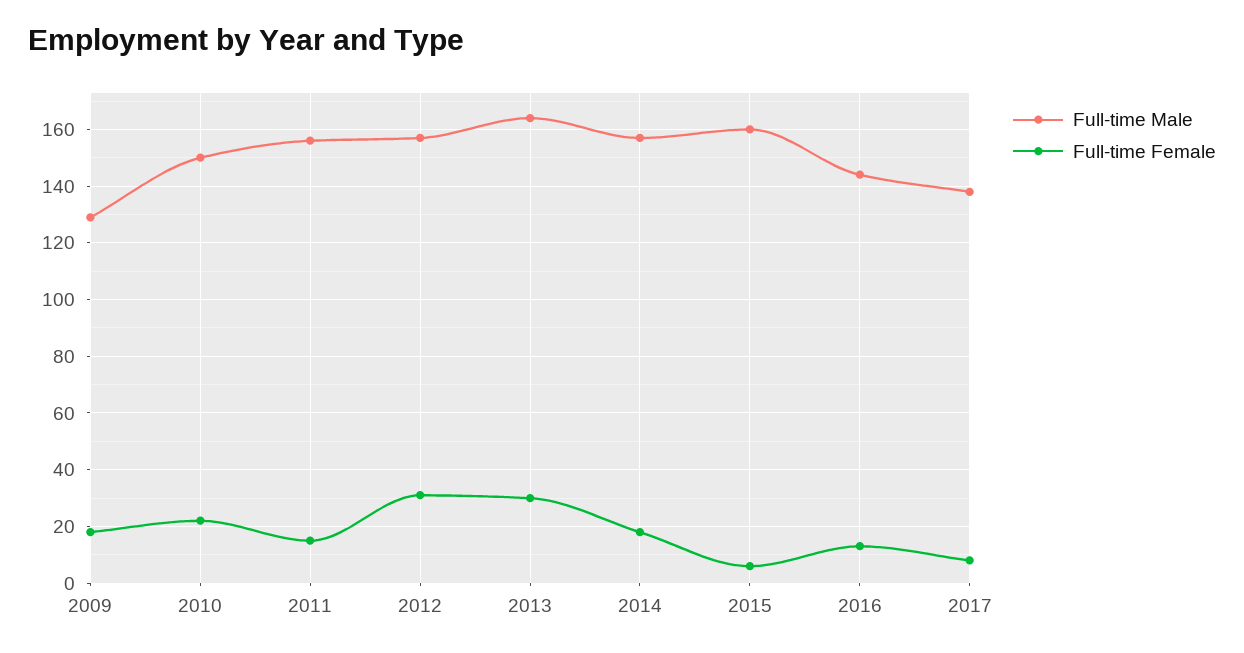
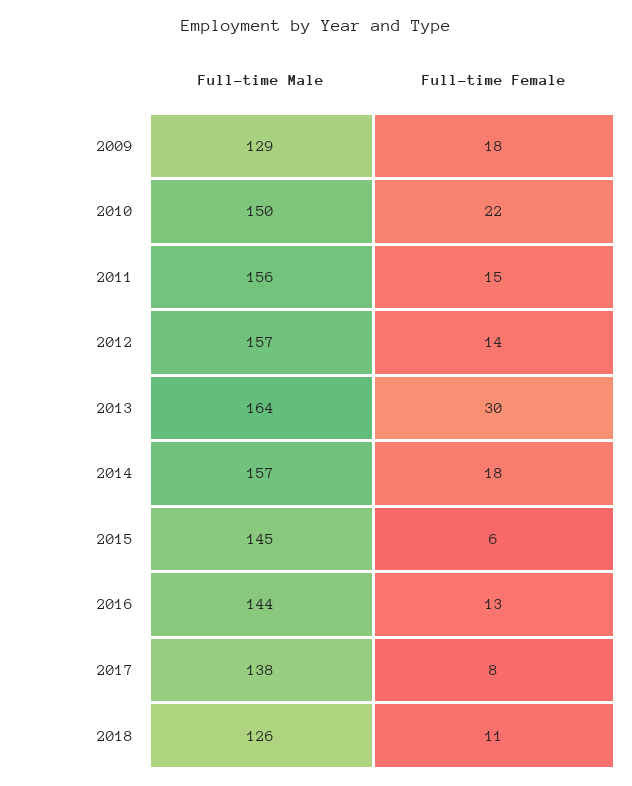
Full-time Female, 2012: 30 -> 14
Full-time Male, 2015: 160 -> 145
Full-time Male, 2018: none -> 126
Full-time Female, 2018: none -> 11

